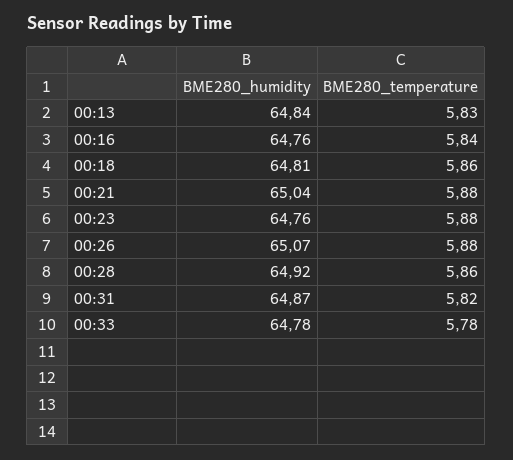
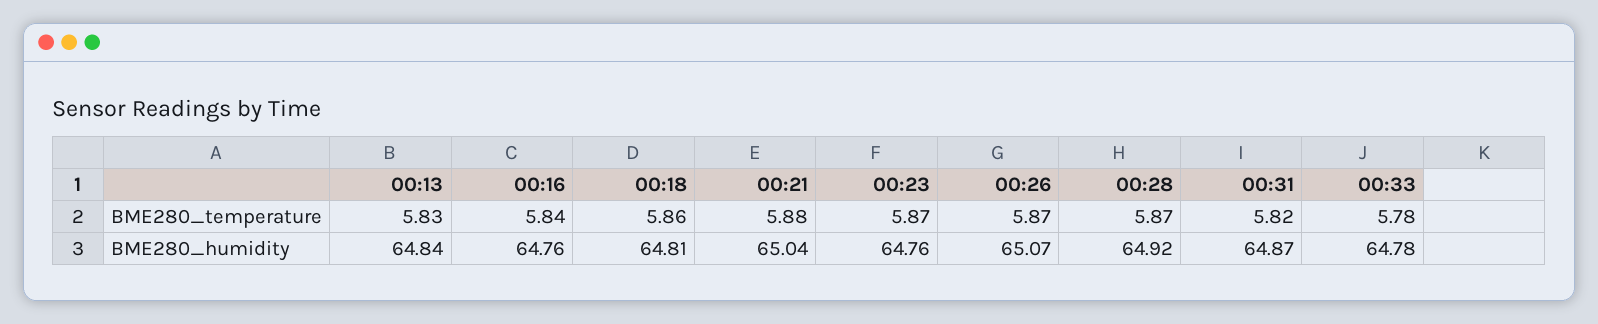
BME280_temperature, 00:23: 5.88 -> 5.87
BME280_temperature, 00:26: 5.88 -> 5.87
BME280_temperature, 00:28: 5.86 -> 5.87

